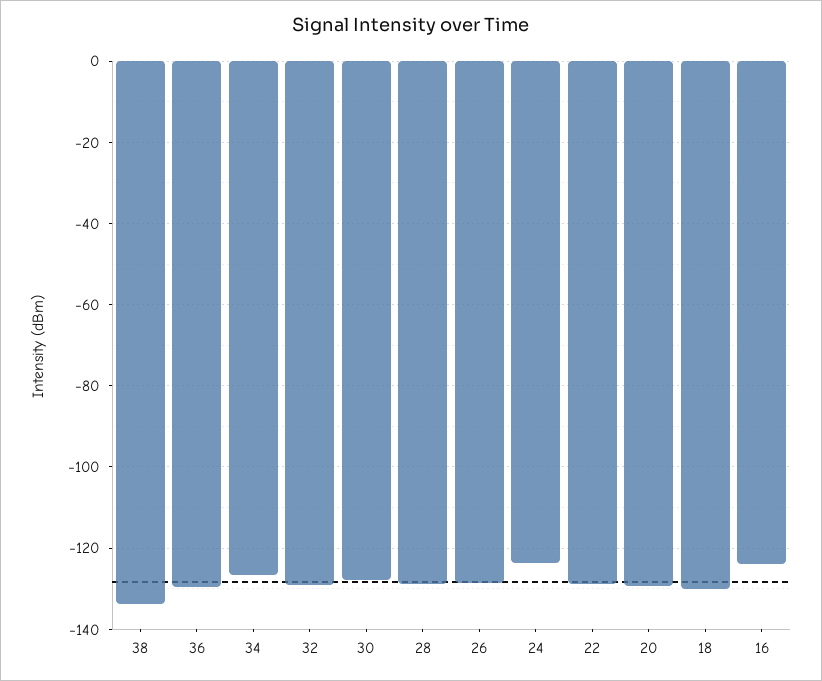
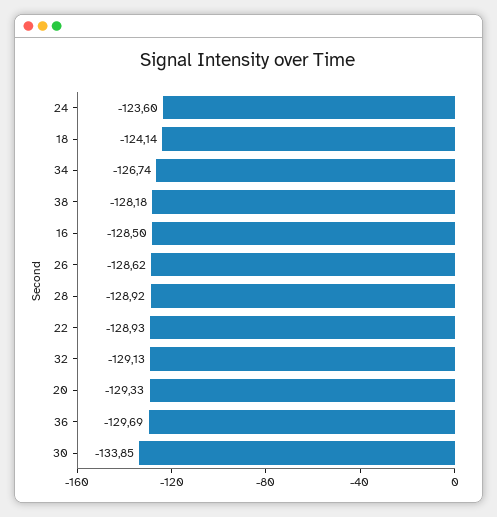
38: -134 -> -128.18
30: -128 -> -133.85
18: -130 -> -124.14
16: -124 -> -128.5

